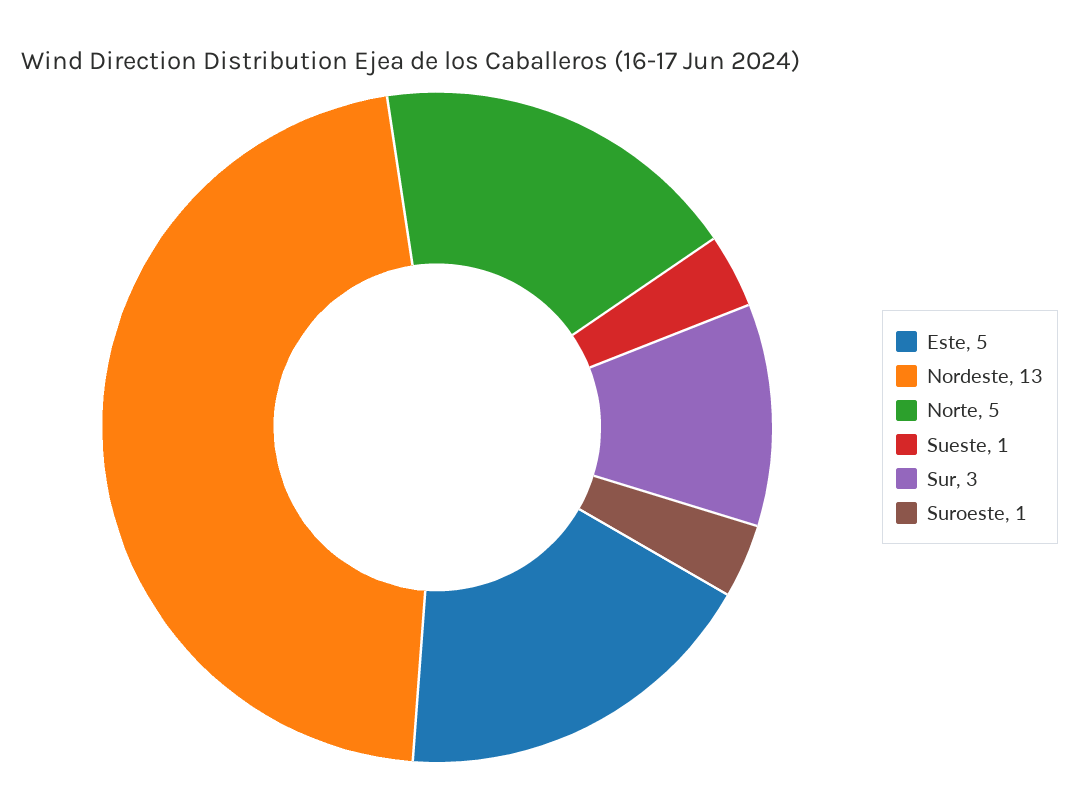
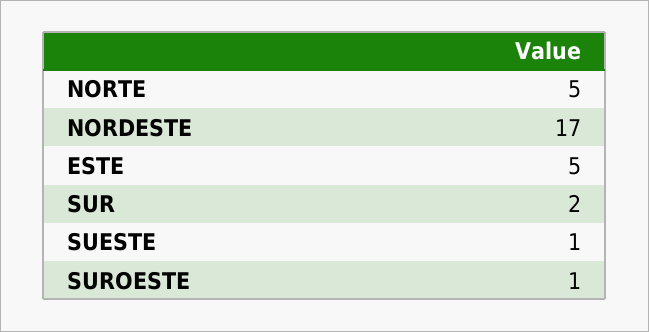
Nordeste: 13 -> 17
Sur: 3 -> 2

